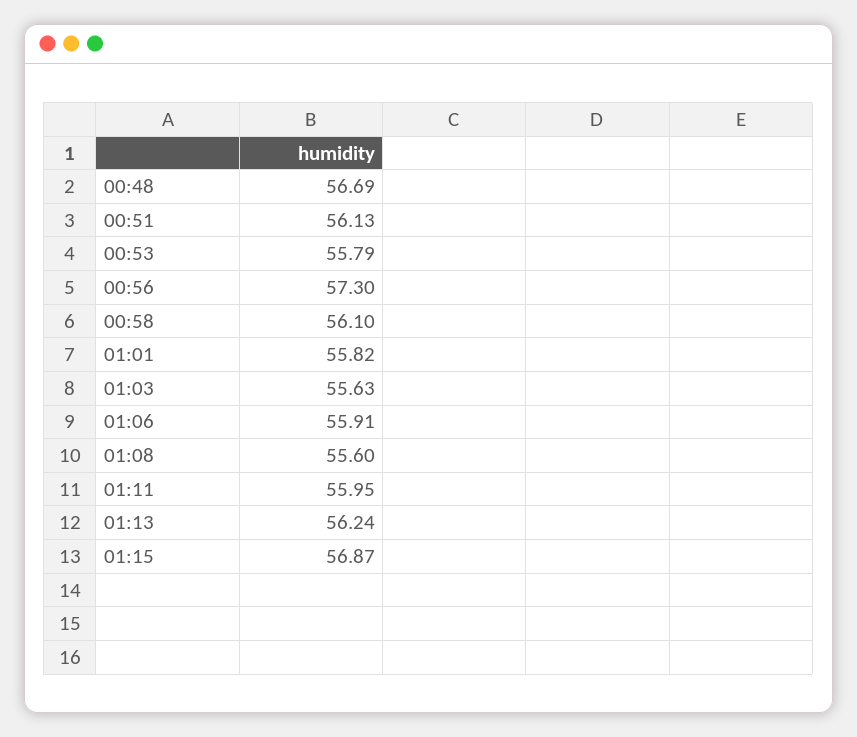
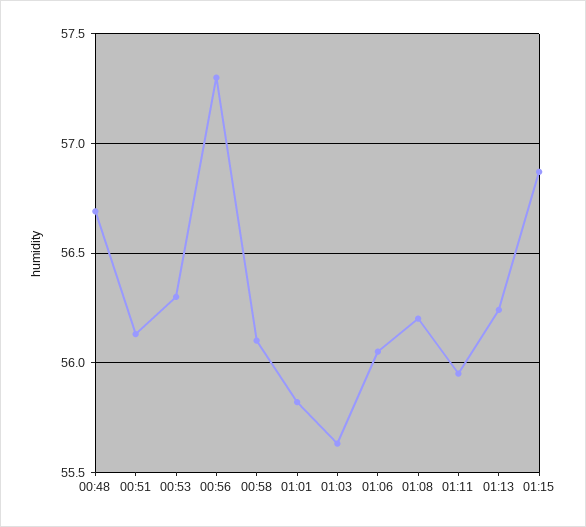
00:53: 55.79 -> 56.3
01:06: 55.91 -> 56.05
01:08: 55.6 -> 56.2

